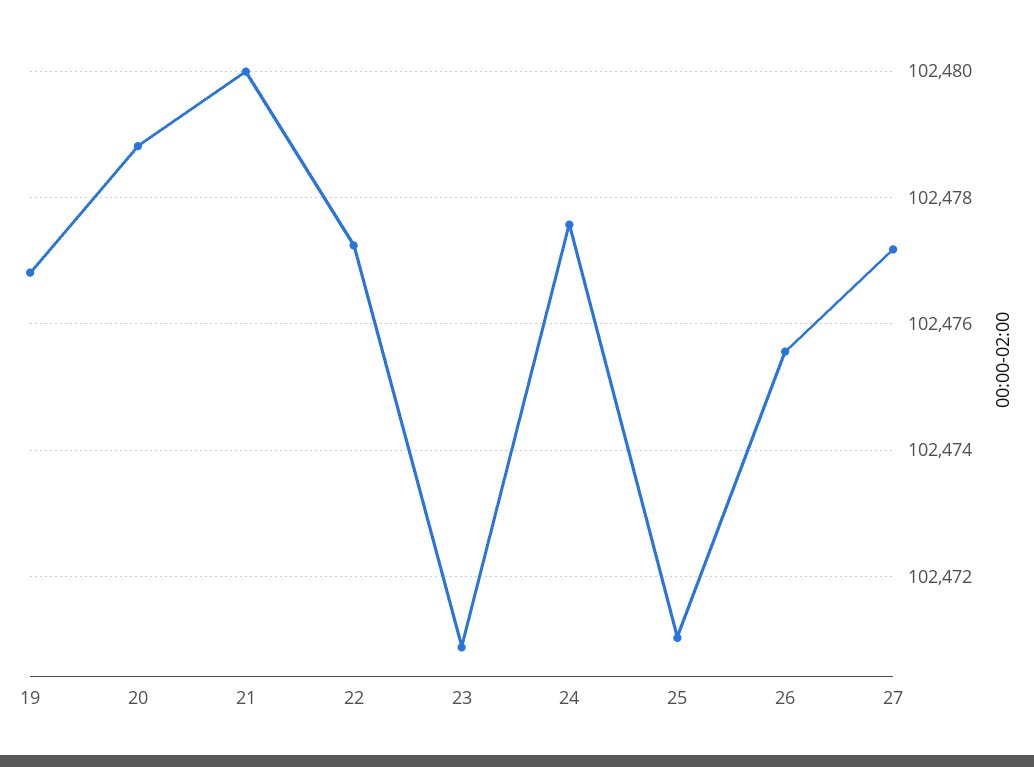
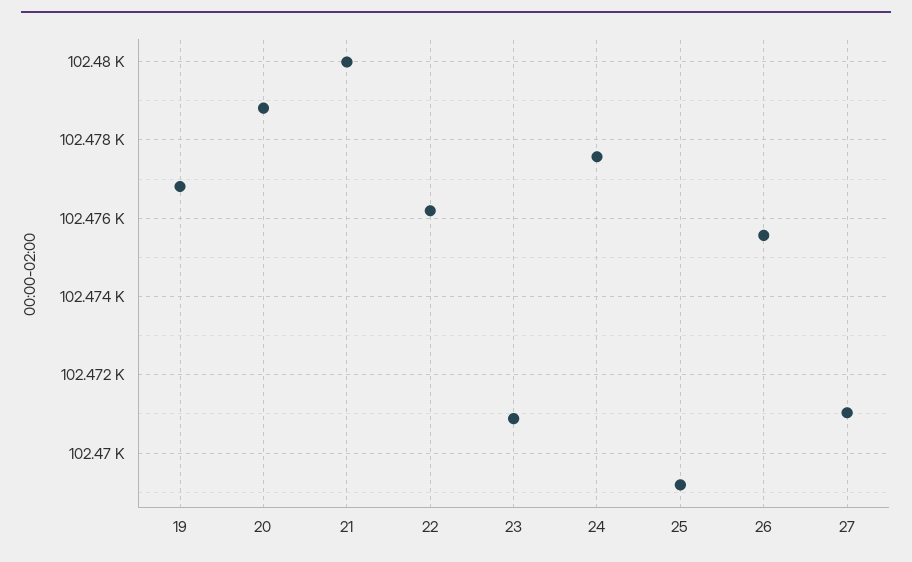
22: 102477.2 -> 102476.2
25: 102471 -> 102469.2
27: 102477.2 -> 102471

